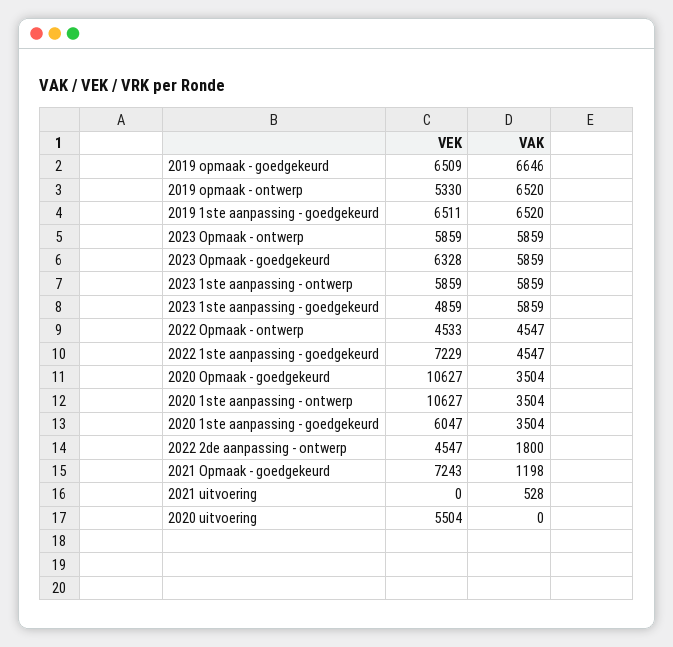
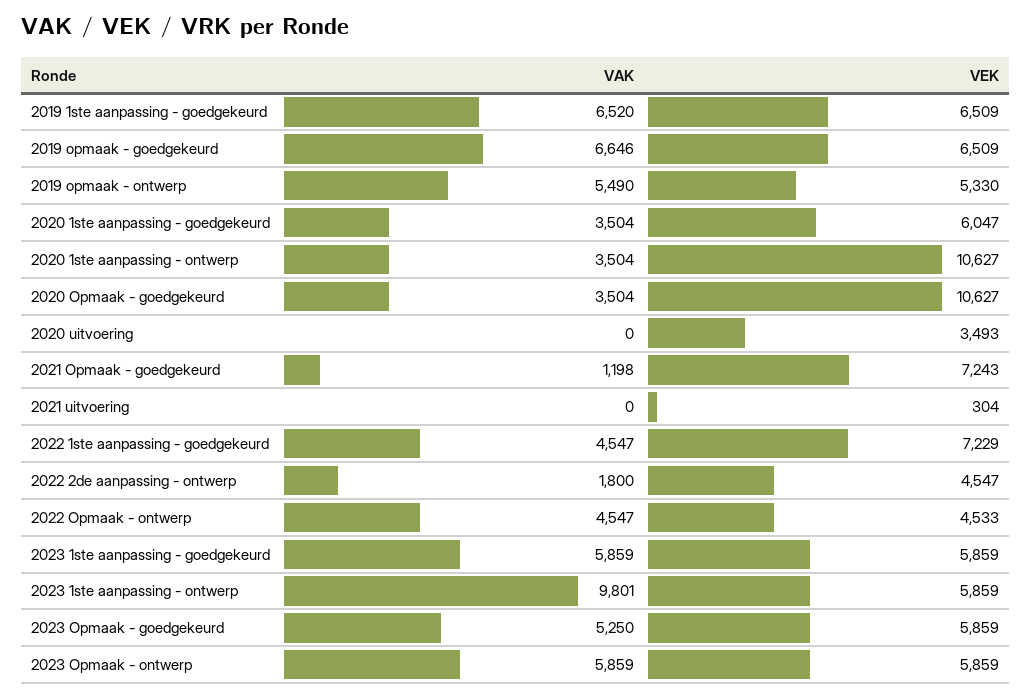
VAK, 2019 opmaak - ontwerp: 6520 -> 5490
VEK, 2019 1ste aanpassing - goedgekeurd: 6511 -> 6509
VEK, 2023 Opmaak - goedgekeurd: 6328 -> 5859
VAK, 2023 Opmaak - goedgekeurd: 5859 -> 5250
VAK, 2023 1ste aanpassing - ontwerp: 5859 -> 9801
VEK, 2023 1ste aanpassing - goedgekeurd: 4859 -> 5859
VEK, 2021 uitvoering: 0 -> 304
VAK, 2021 uitvoering: 528 -> 0
VEK, 2020 uitvoering: 5504 -> 3493

